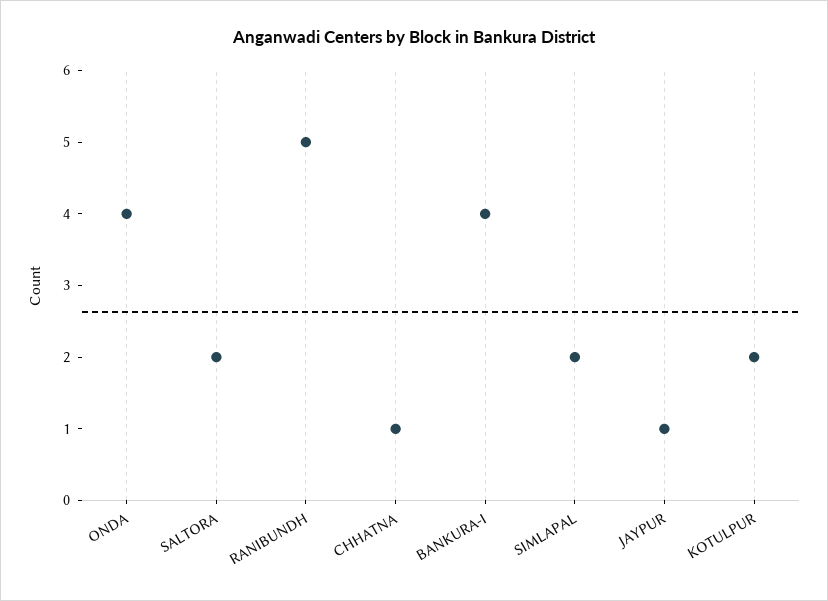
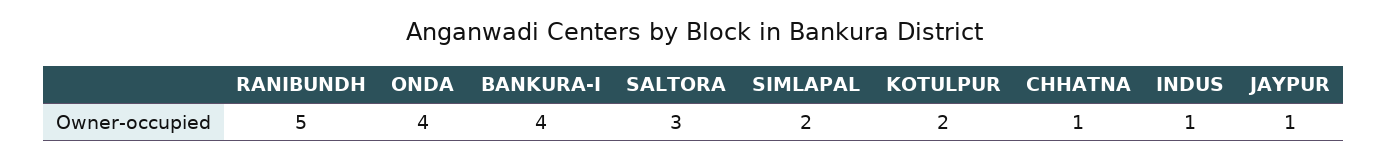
SALTORA: 2 -> 3
INDUS: none -> 1

